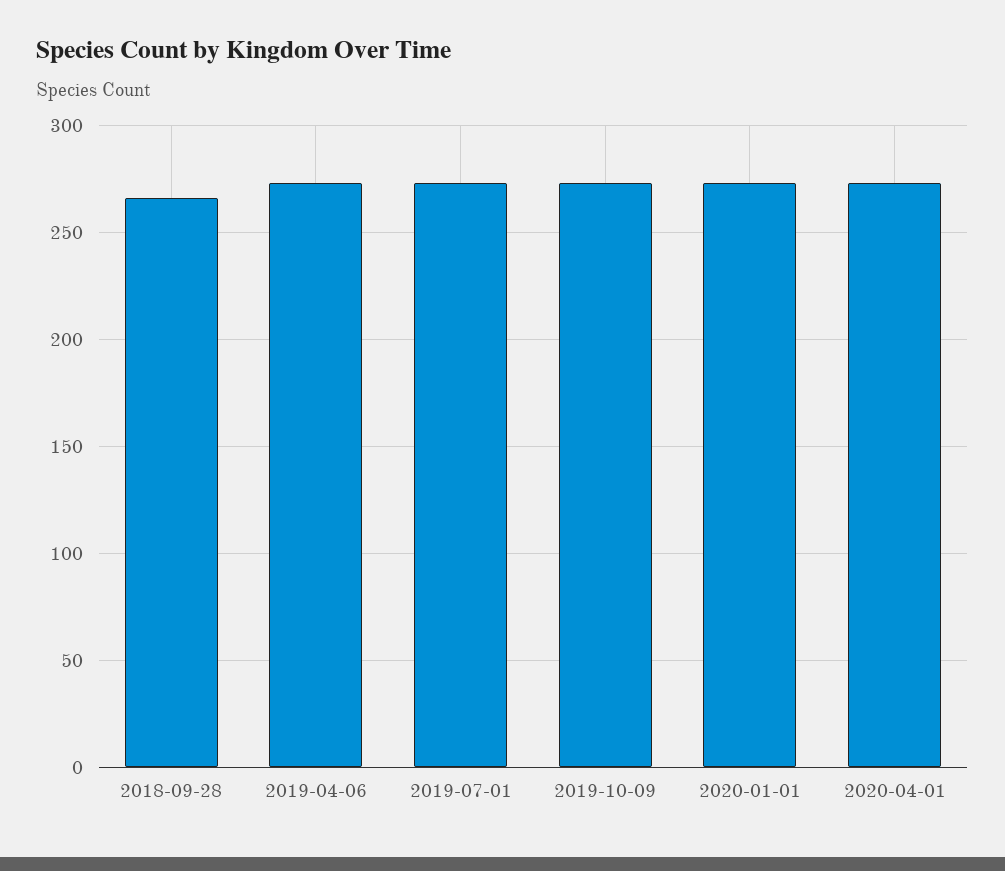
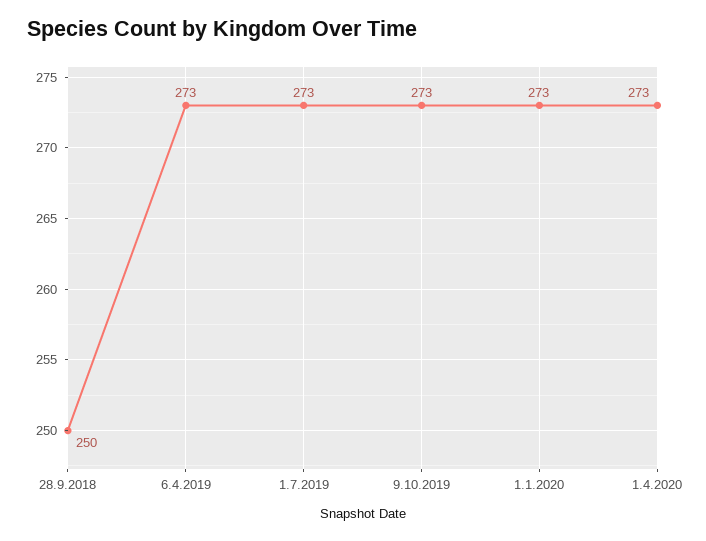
2018-09-28: 265 -> 250

